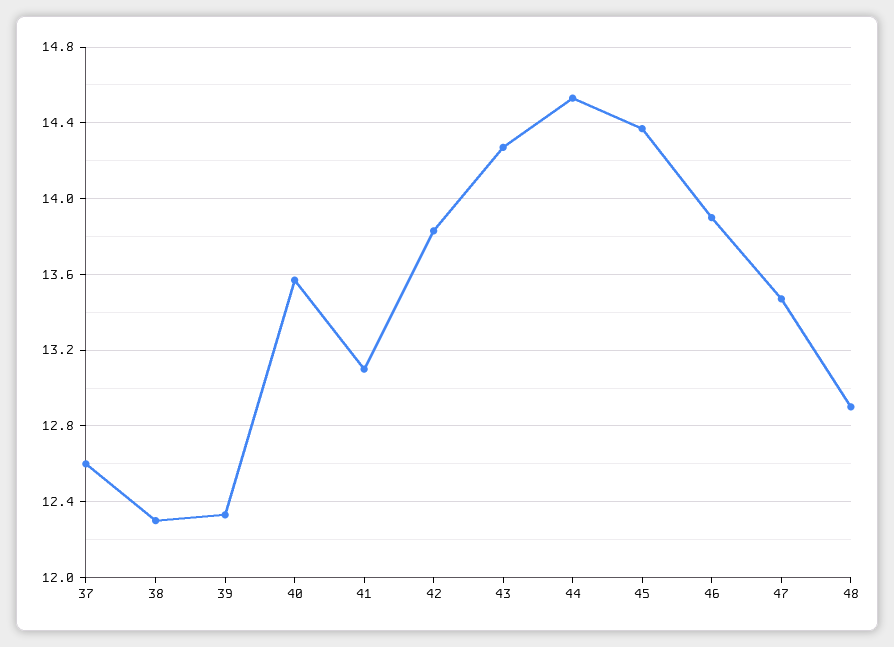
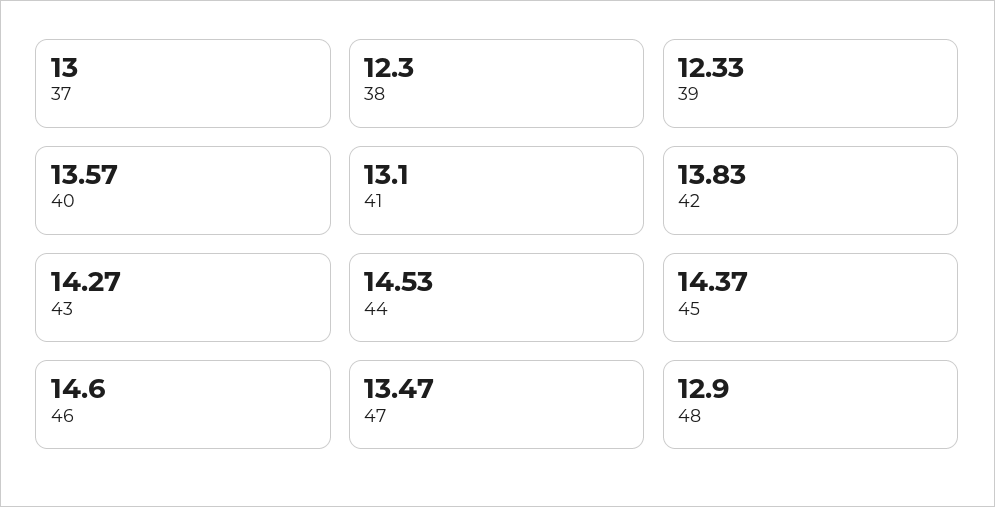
37: 12.6 -> 13
46: 13.9 -> 14.6

